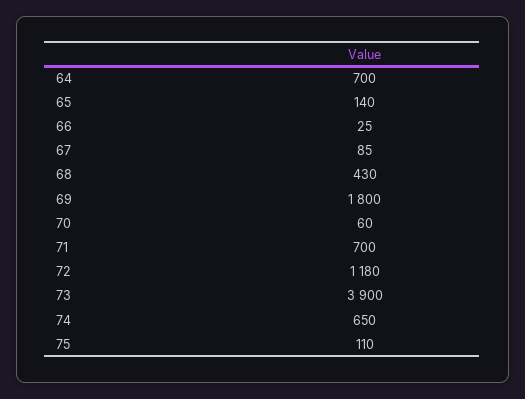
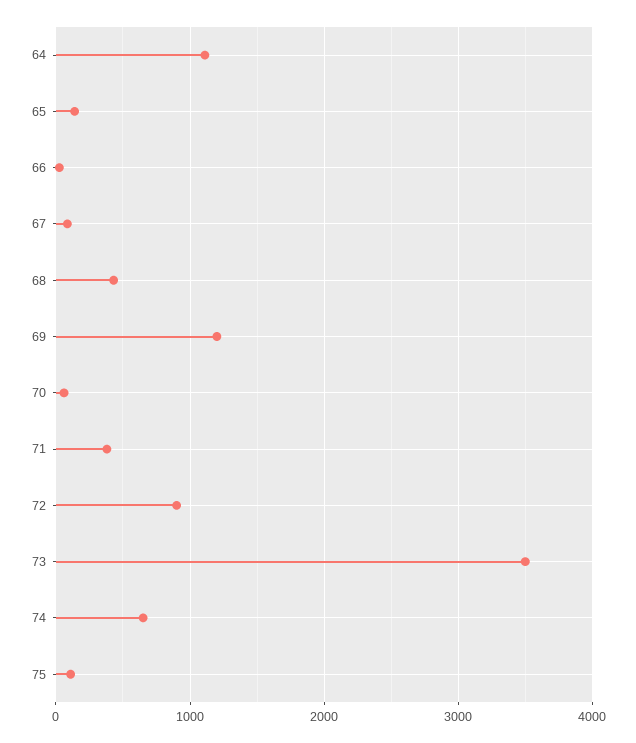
64: 700 -> 1100
69: 1800 -> 1200
71: 700 -> 400
72: 1180 -> 900
73: 3900 -> 3500

